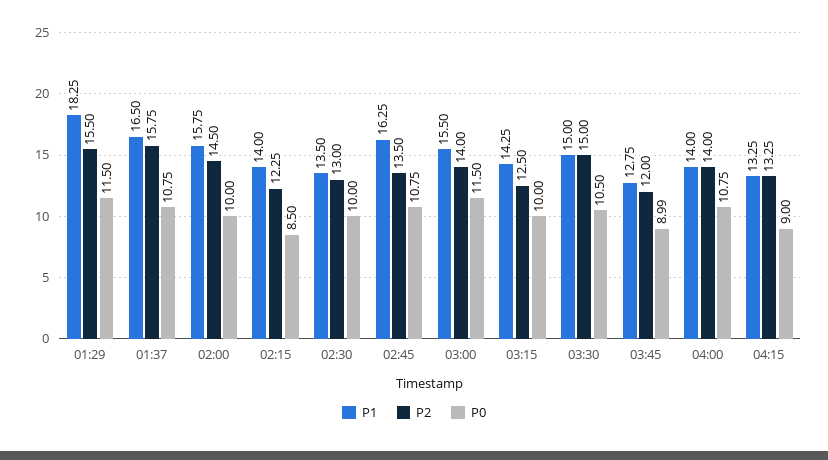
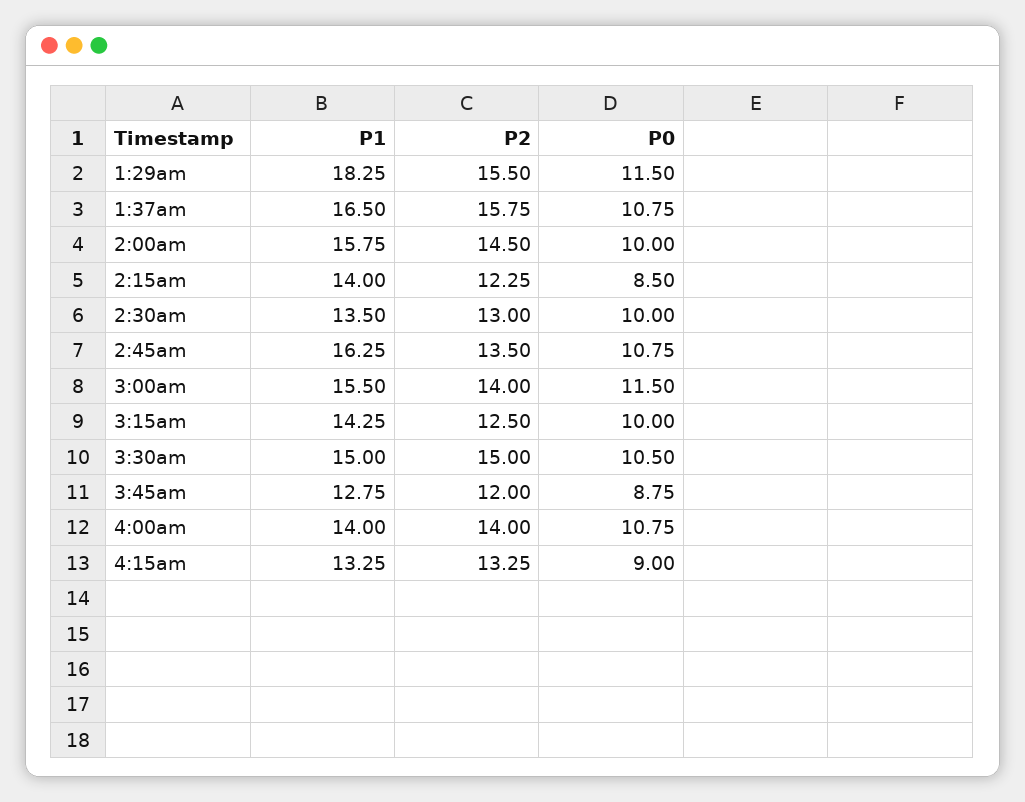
P0, 03:45: 8.99 -> 8.75

